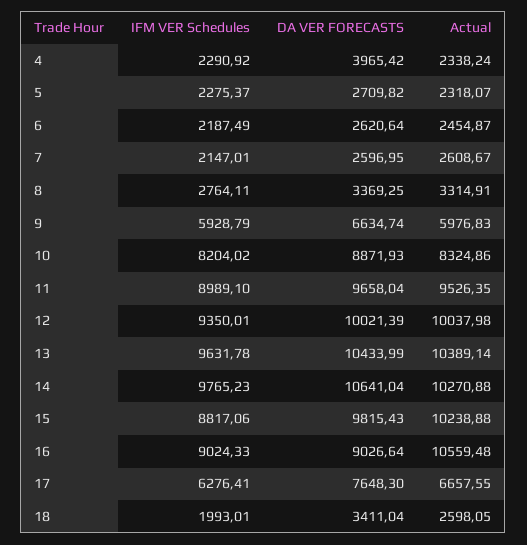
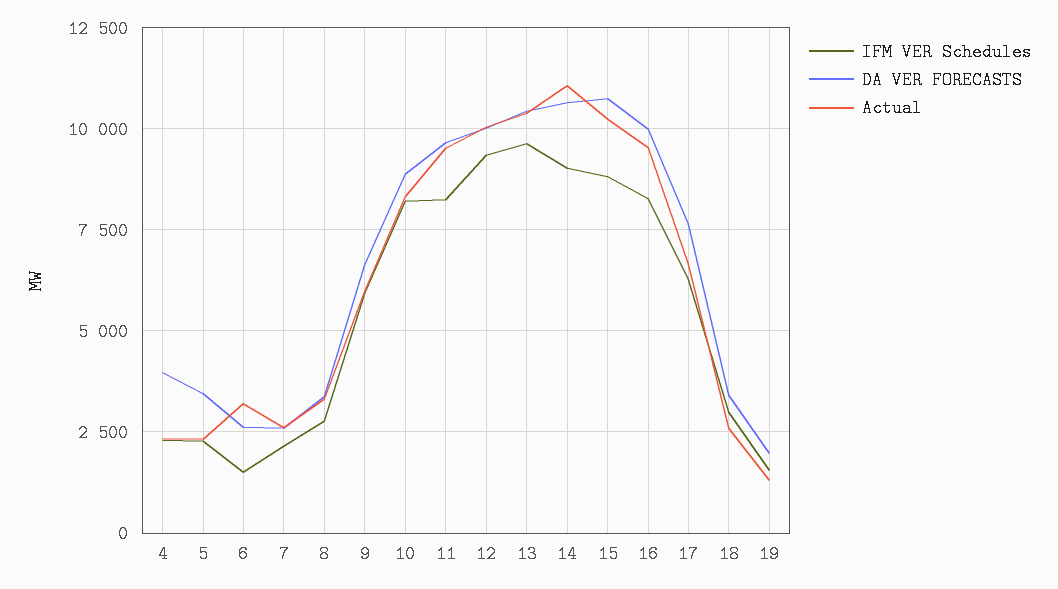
DA VER FORECASTS, 5: 2709.82 -> 3500
IFM VER Schedules, 6: 2187.49 -> 1500
Actual, 6: 2454.87 -> 3250
IFM VER Schedules, 11: 8989.1 -> 8250
IFM VER Schedules, 14: 9765.23 -> 9000
Actual, 14: 10270.88 -> 11000
DA VER FORECASTS, 15: 9815.43 -> 10750
IFM VER Schedules, 16: 9024.33 -> 8250
DA VER FORECASTS, 16: 9026.64 -> 10000
Actual, 16: 10559.48 -> 9500
IFM VER Schedules, 18: 1993.01 -> 3000
IFM VER Schedules, 19: none -> 1500
DA VER FORECASTS, 19: none -> 2000
Actual, 19: none -> 1250

